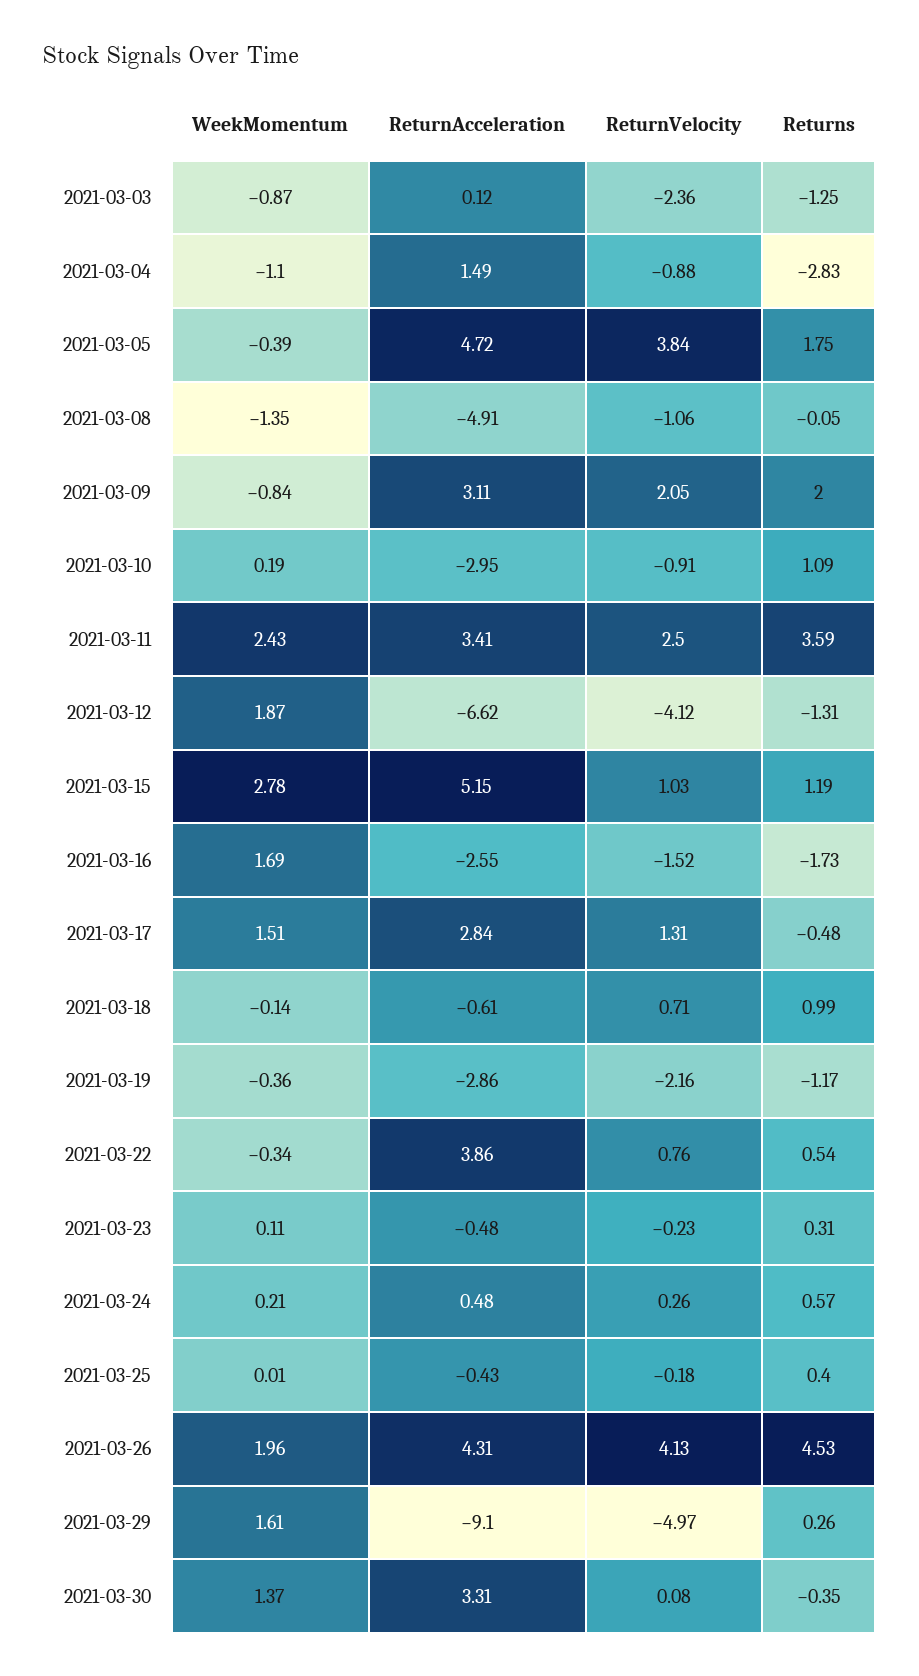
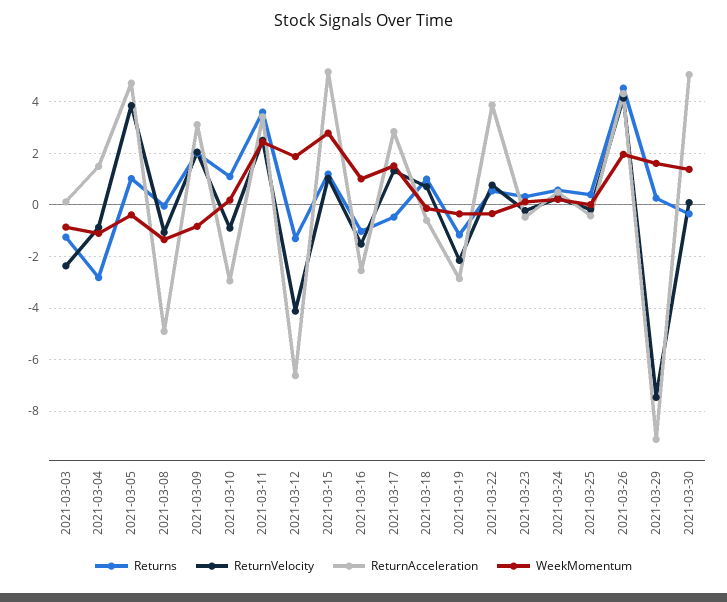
Returns, 2021-03-05: 1.75 -> 1
WeekMomentum, 2021-03-16: 1.69 -> 1
Returns, 2021-03-16: -1.73 -> -1
ReturnVelocity, 2021-03-29: -4.97 -> -7.5
ReturnAcceleration, 2021-03-30: 3.31 -> 5

